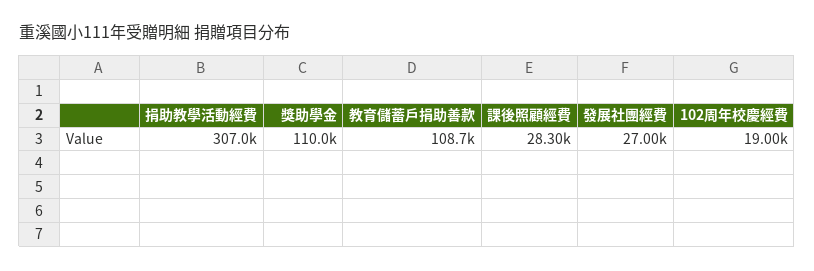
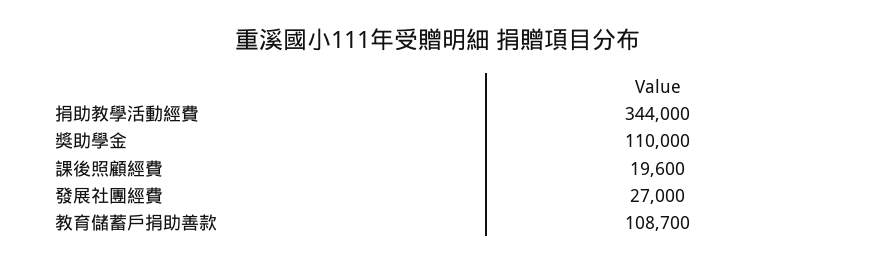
捐助教學活動經費: 307000 -> 344000
課後照顧經費: 28300 -> 19600
102周年校慶經費: 19000 -> none

